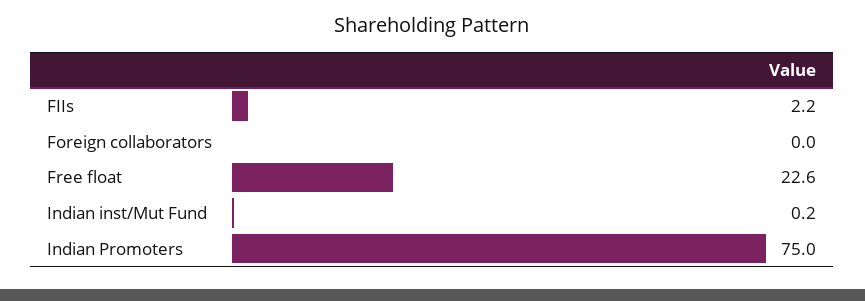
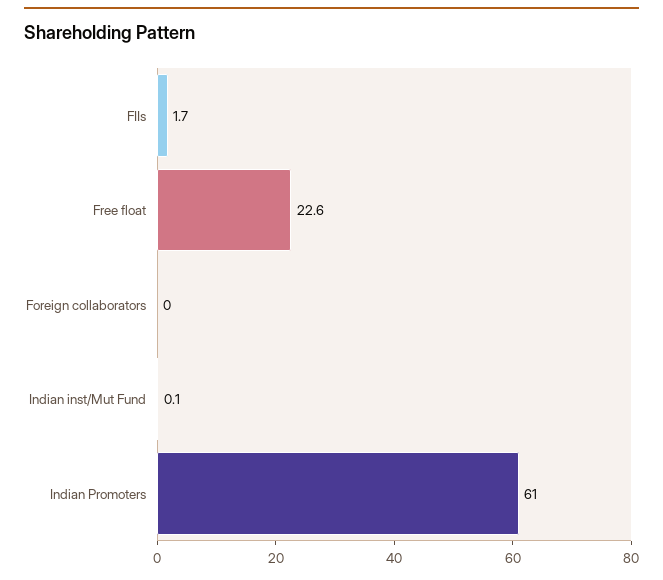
FIIs: 2.2 -> 1.7
Indian inst/Mut Fund: 0.2 -> 0.1
Indian Promoters: 75 -> 61

